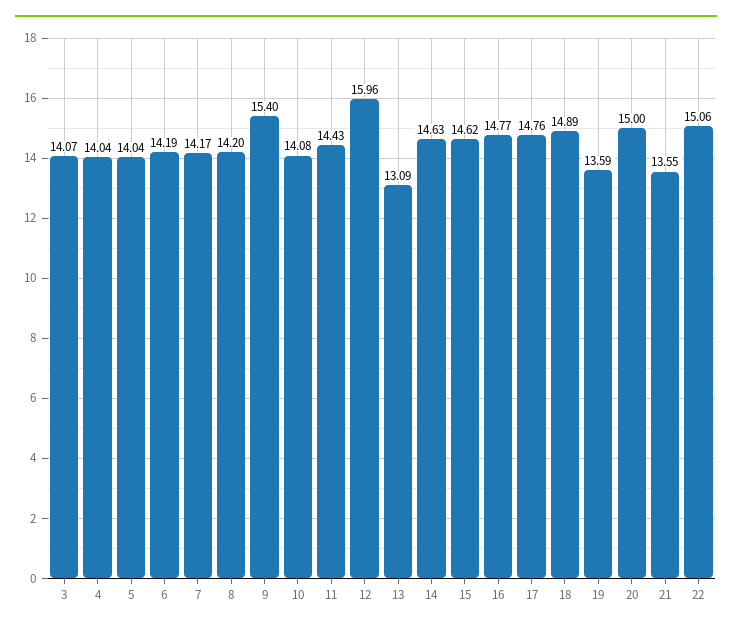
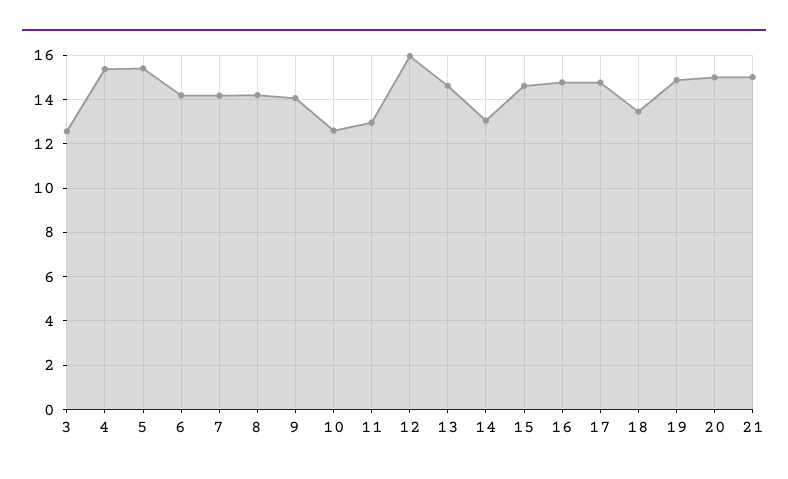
3: 14.07 -> 12.5
4: 14.04 -> 15.5
5: 14.04 -> 15.5
9: 15.4 -> 14
10: 14.08 -> 12.5
11: 14.43 -> 13
13: 13.09 -> 14.5
14: 14.63 -> 13
18: 14.89 -> 13.5
19: 13.59 -> 15
21: 13.55 -> 15
22: 15.06 -> none

